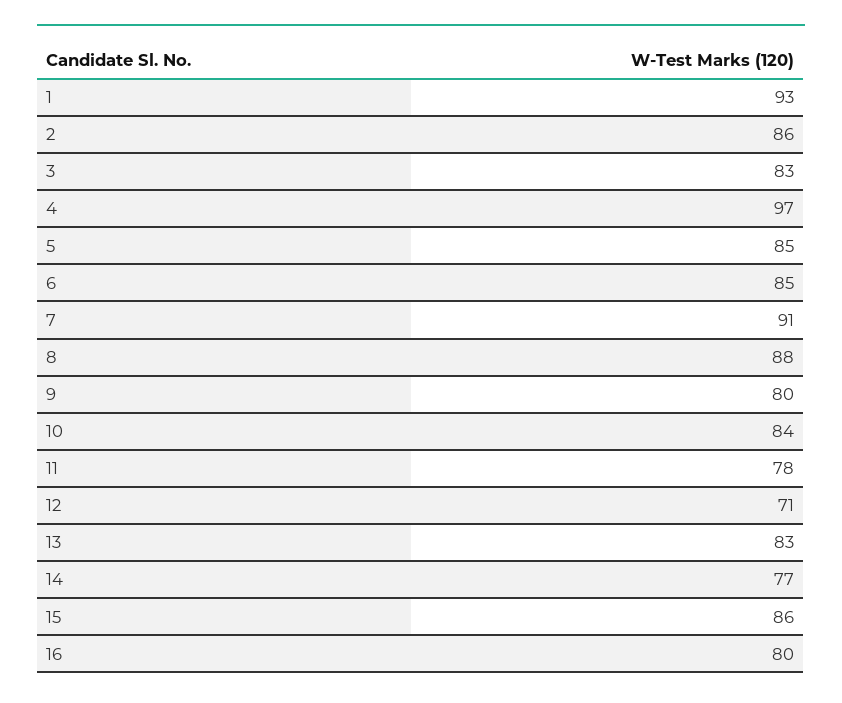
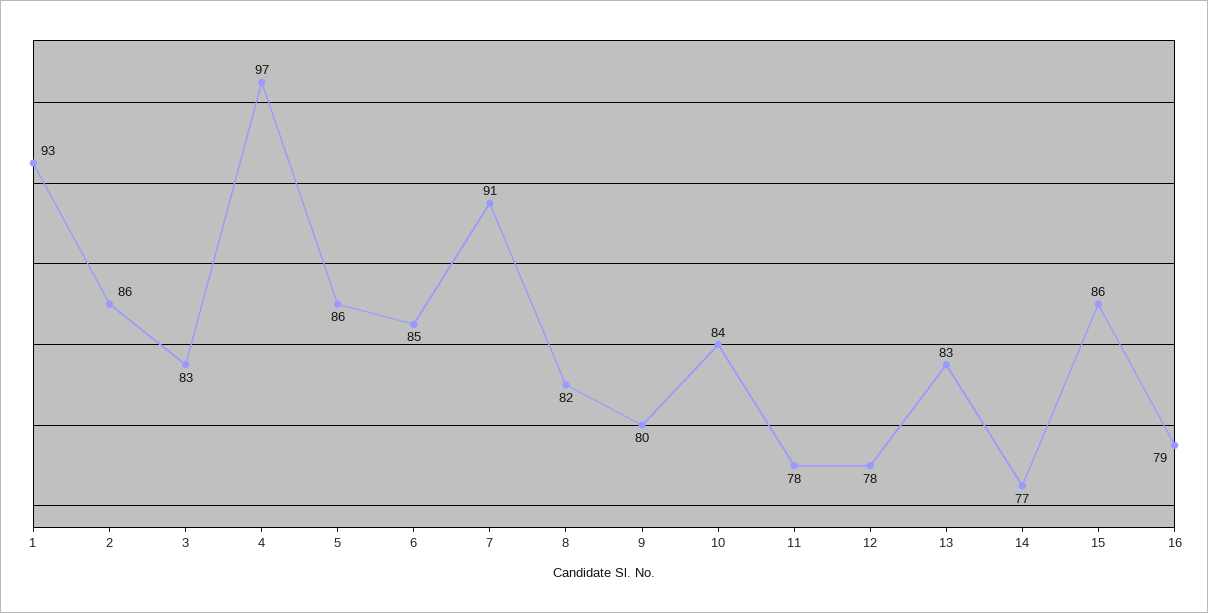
5: 85 -> 86
8: 88 -> 82
12: 71 -> 78
16: 80 -> 79

